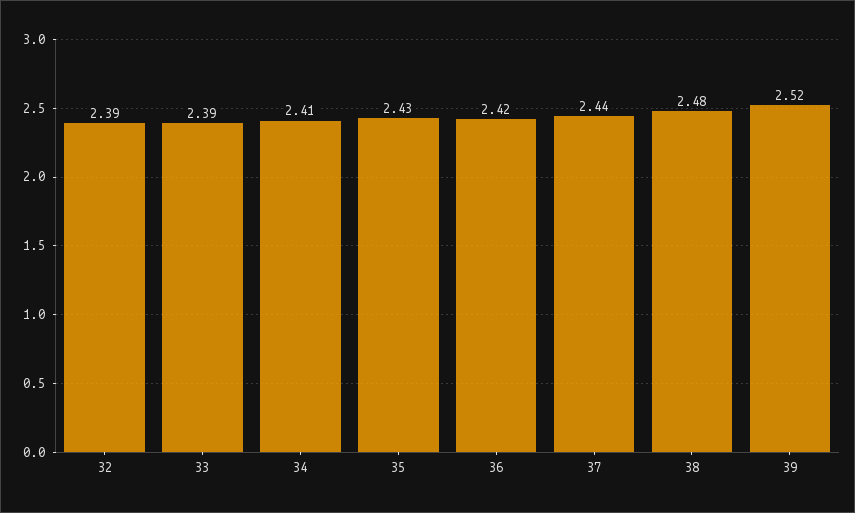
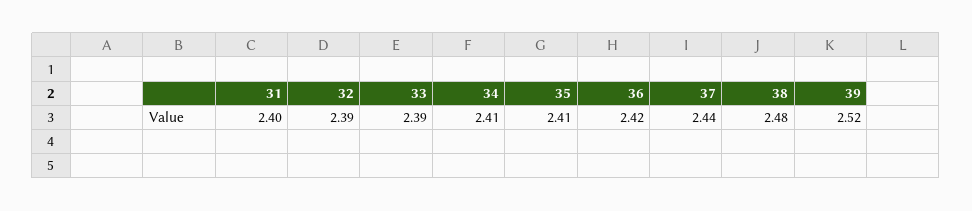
35: 2.43 -> 2.41
31: none -> 2.4

